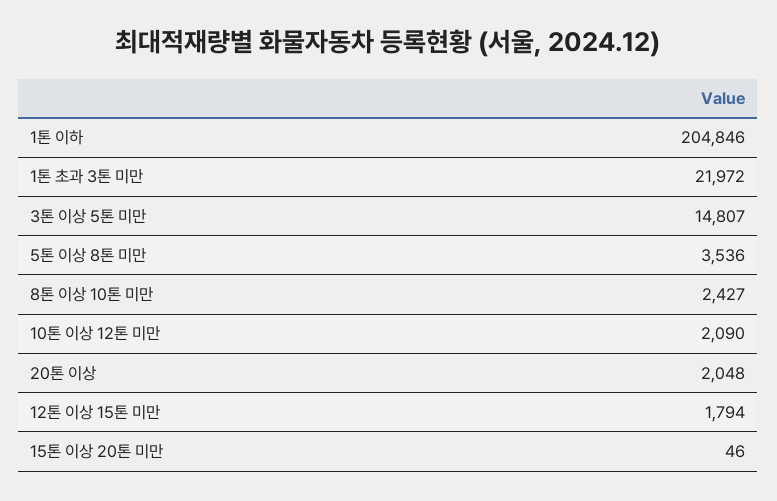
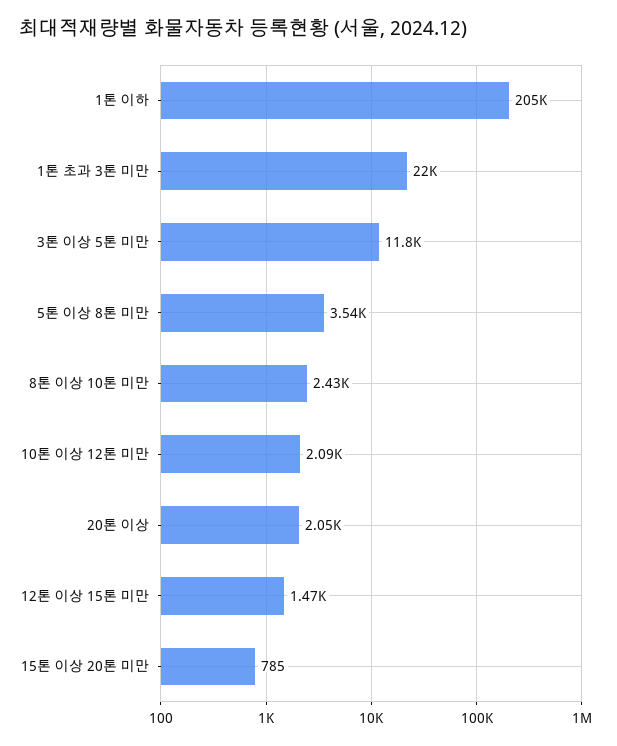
3톤 이상 5톤 미만: 14807 -> 11800
12톤 이상 15톤 미만: 1794 -> 1470
15톤 이상 20톤 미만: 46 -> 785

